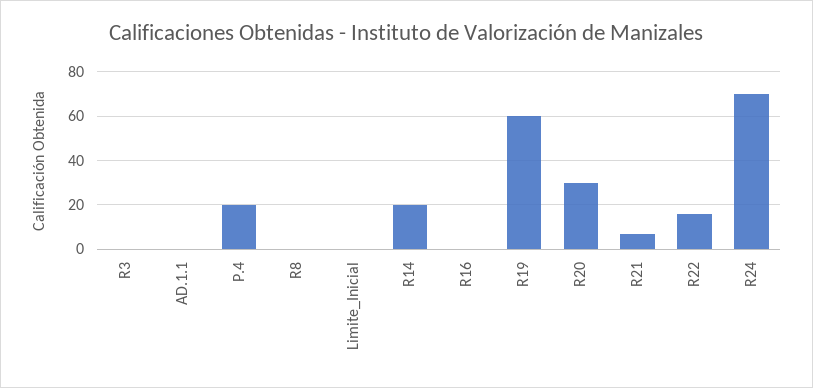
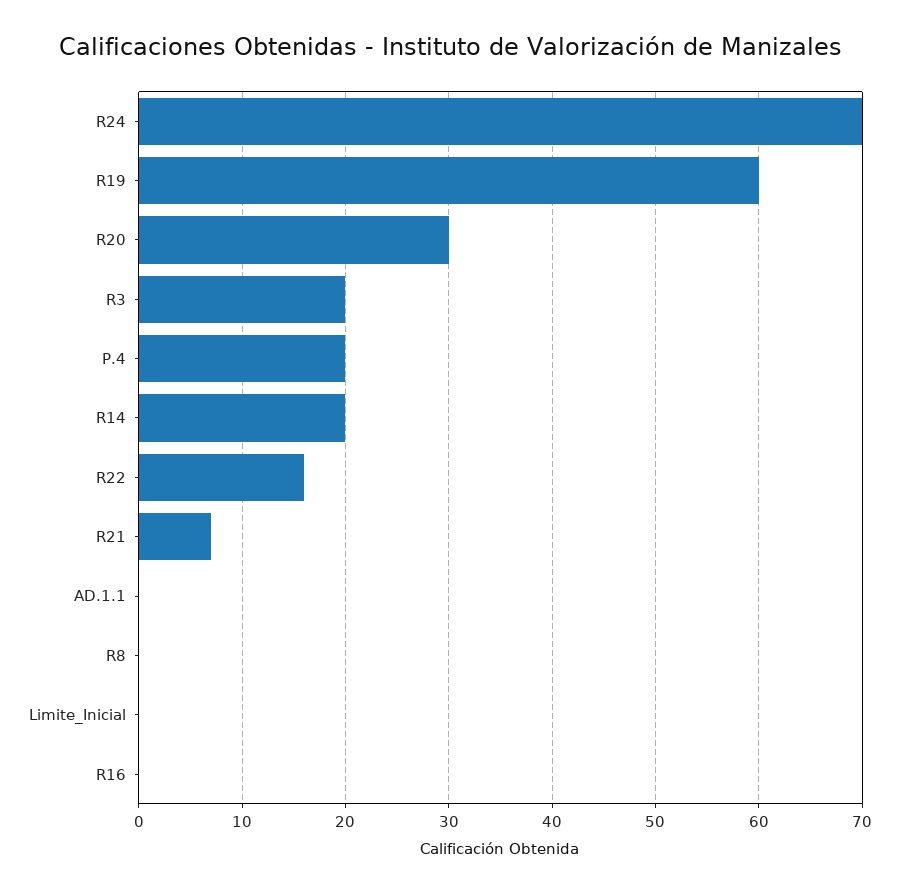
R3: 0 -> 20

